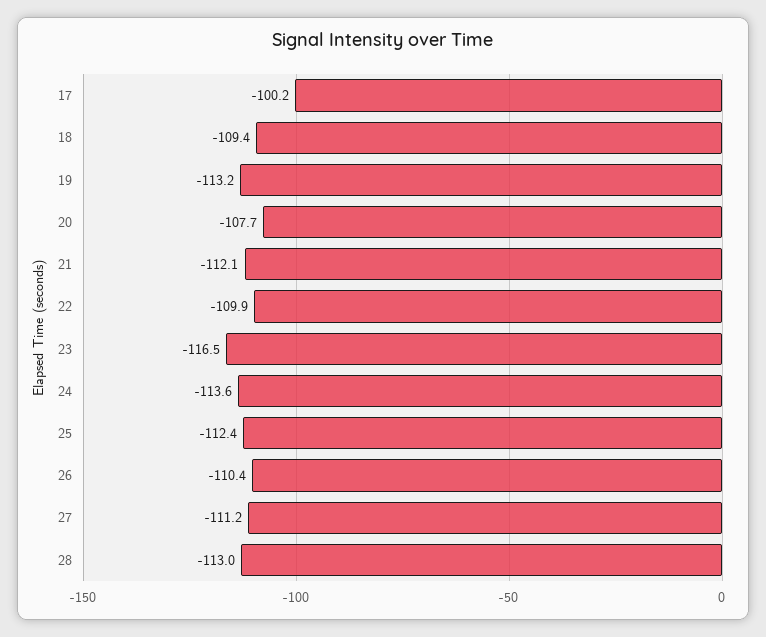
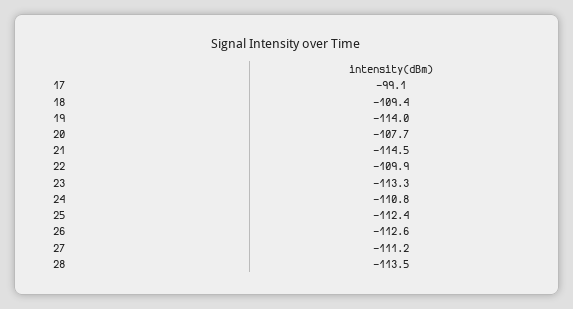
17: -100.2 -> -99.1
19: -113.2 -> -114
21: -112.1 -> -114.5
23: -116.5 -> -113.3
24: -113.6 -> -110.8
26: -110.4 -> -112.6
28: -113 -> -113.5

